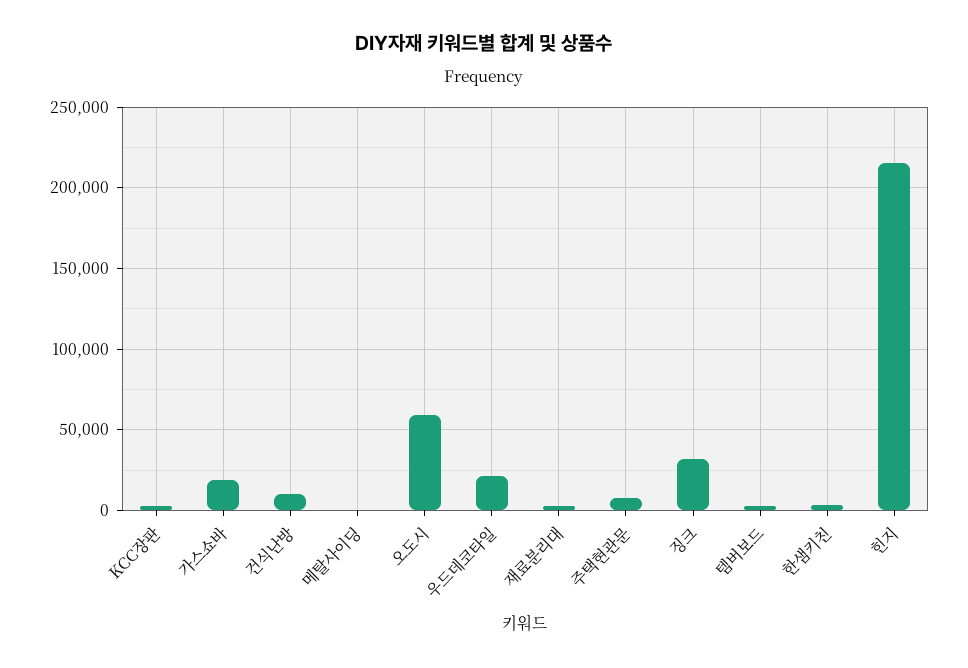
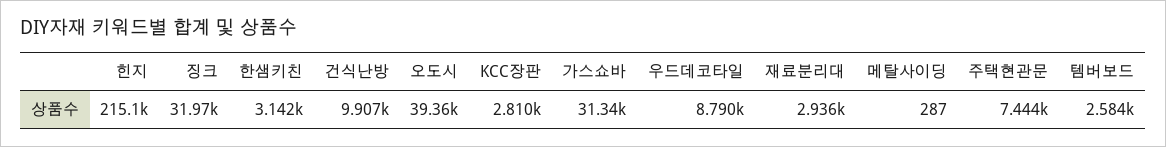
가스쇼바: 20000 -> 31340
오도시: 60000 -> 39360
우드데코타일: 20000 -> 8790

